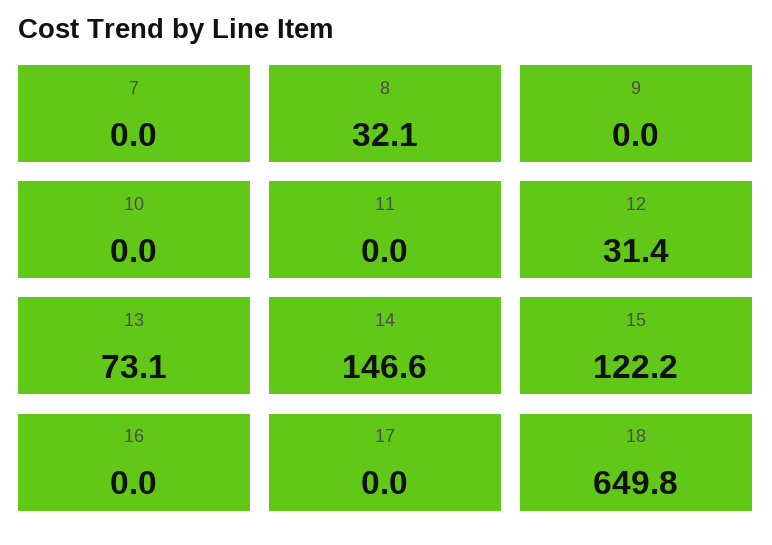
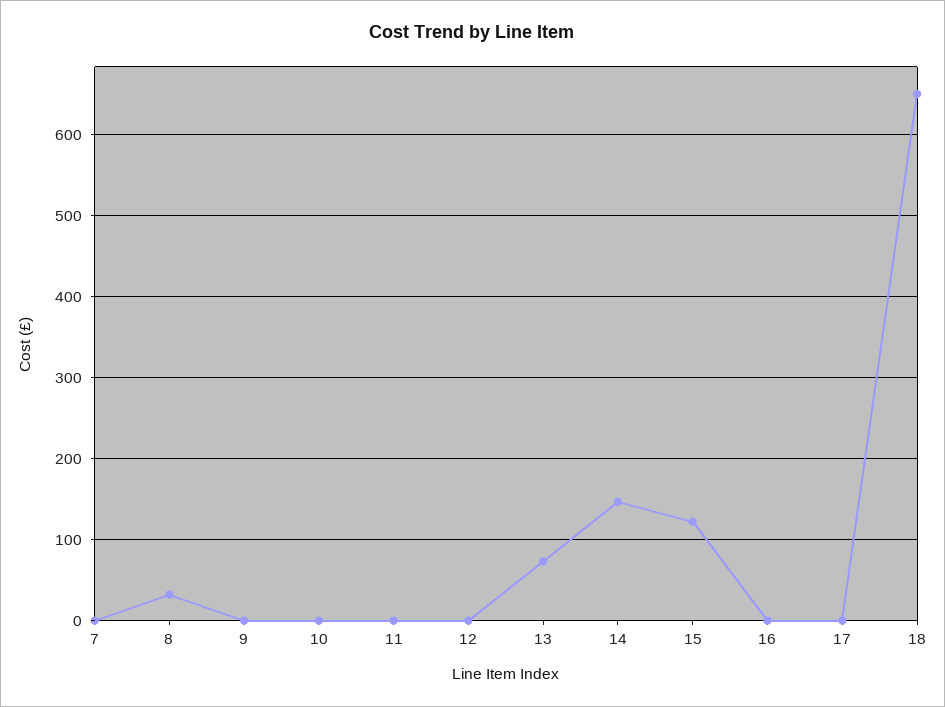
12: 31.4 -> 0

